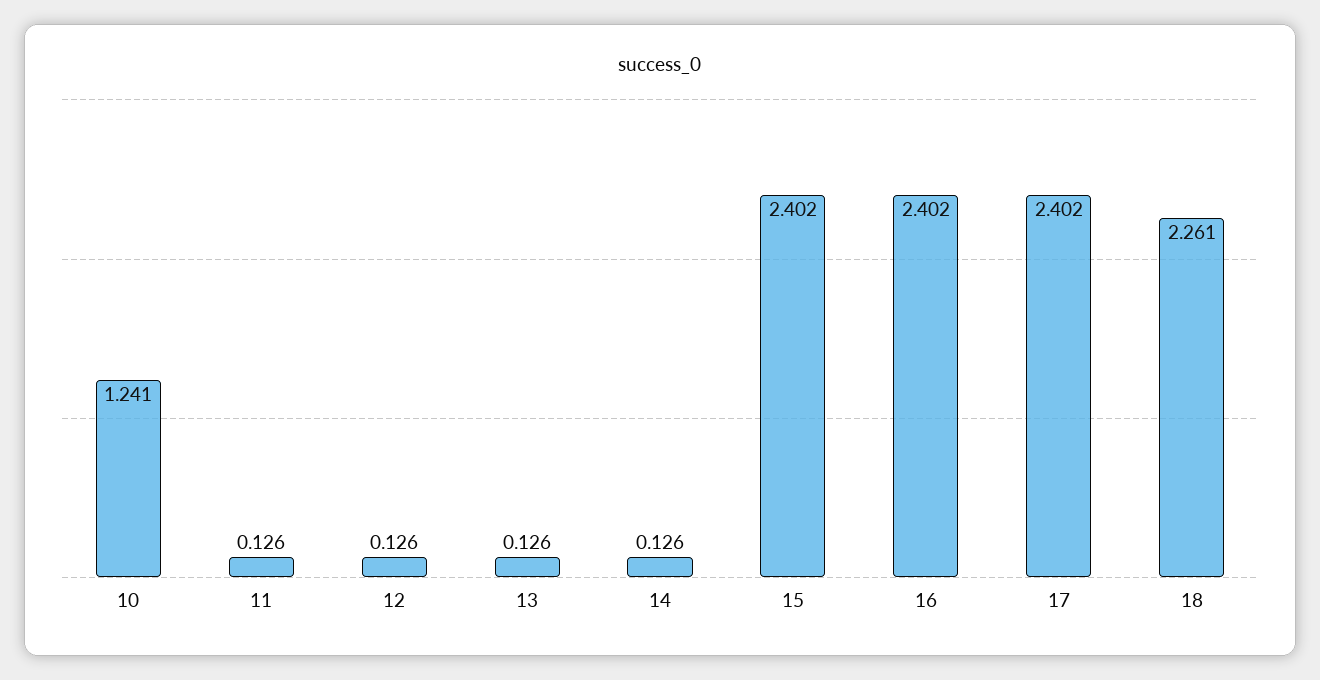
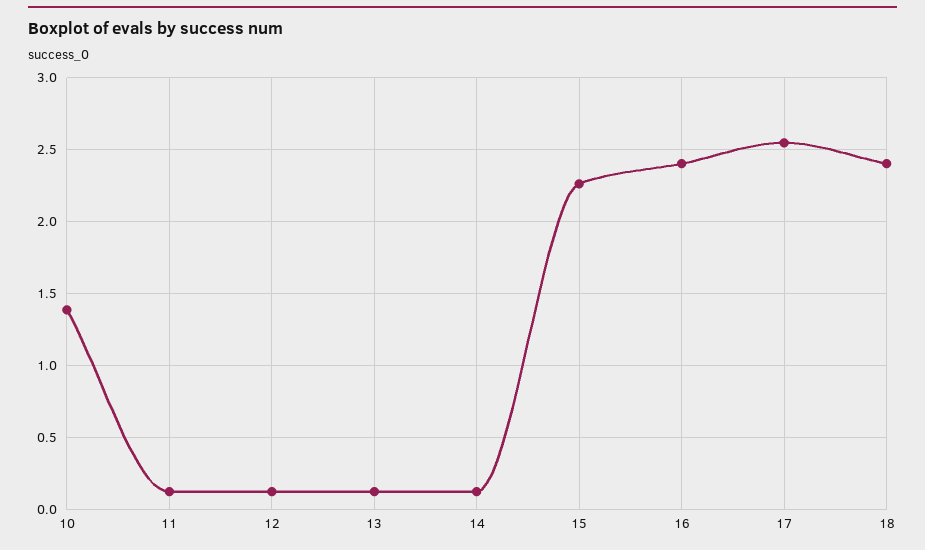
10: 1.241 -> 1.4
15: 2.402 -> 2.25
17: 2.402 -> 2.55
18: 2.261 -> 2.4

